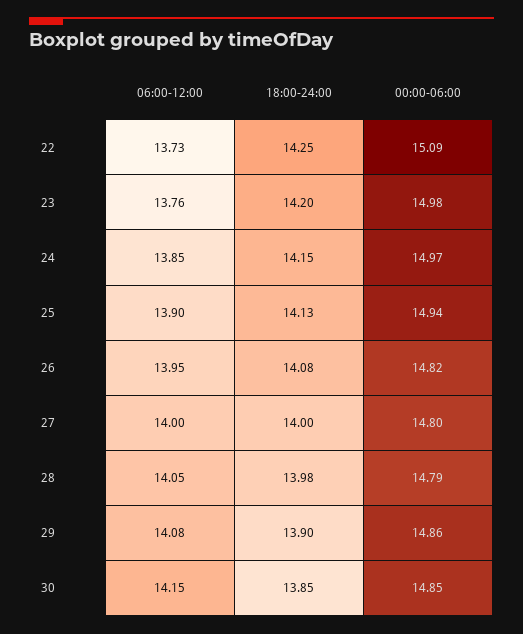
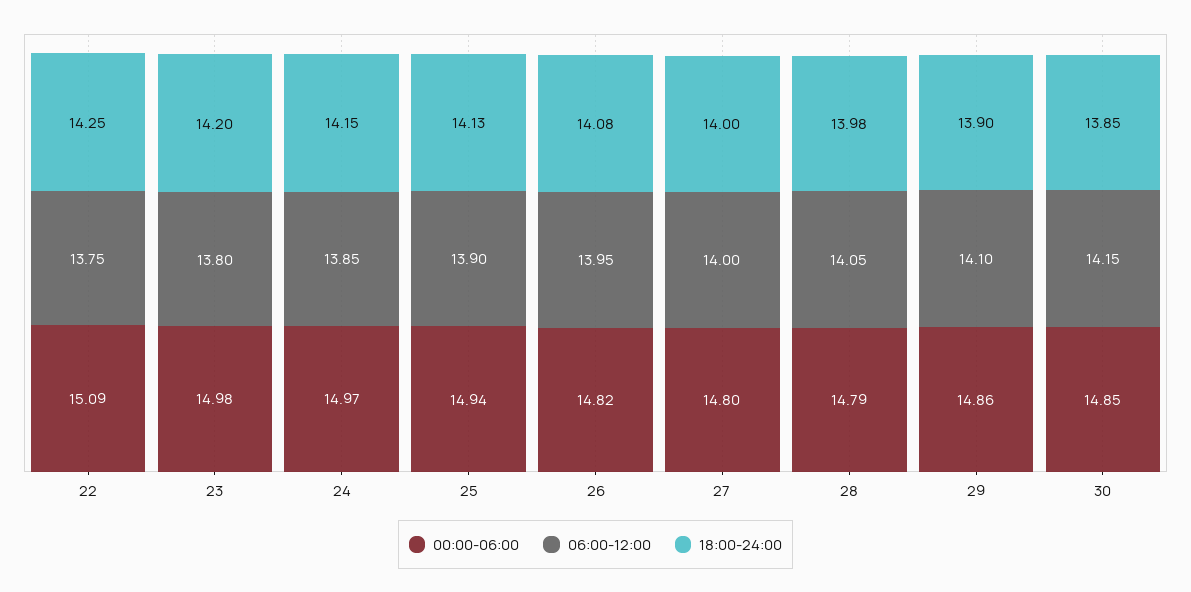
06:00-12:00, 22: 13.73 -> 13.75
06:00-12:00, 23: 13.76 -> 13.8
06:00-12:00, 29: 14.08 -> 14.1

